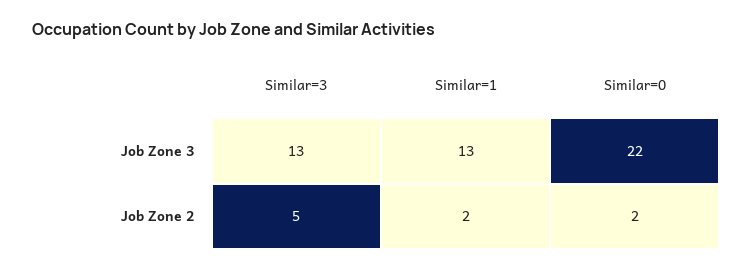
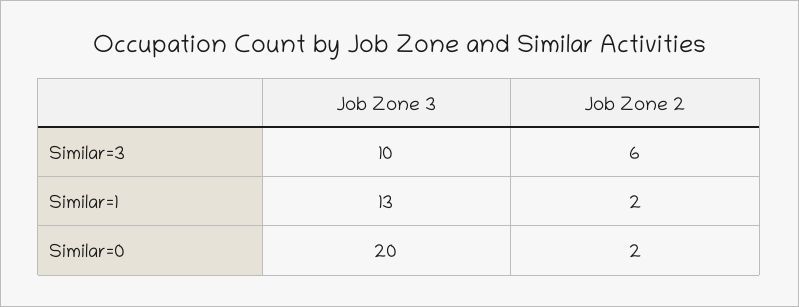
Similar=3, Job Zone 3: 13 -> 10
Similar=0, Job Zone 3: 22 -> 20
Similar=3, Job Zone 2: 5 -> 6

